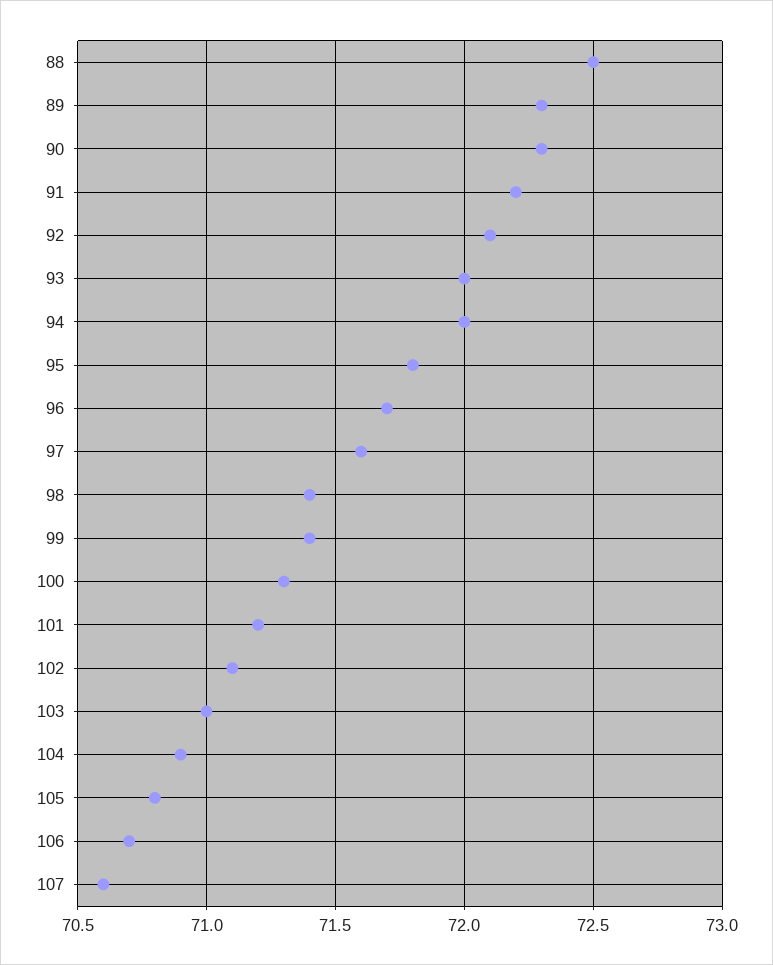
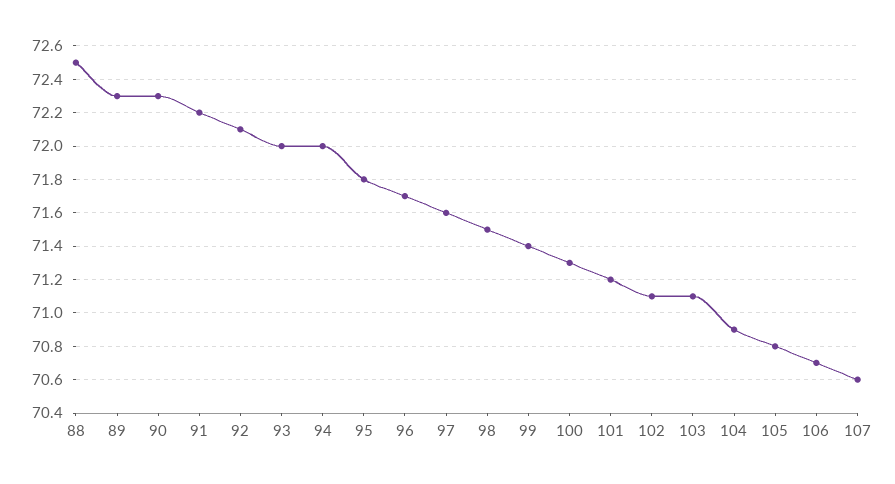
98: 71.4 -> 71.5
103: 71 -> 71.1

